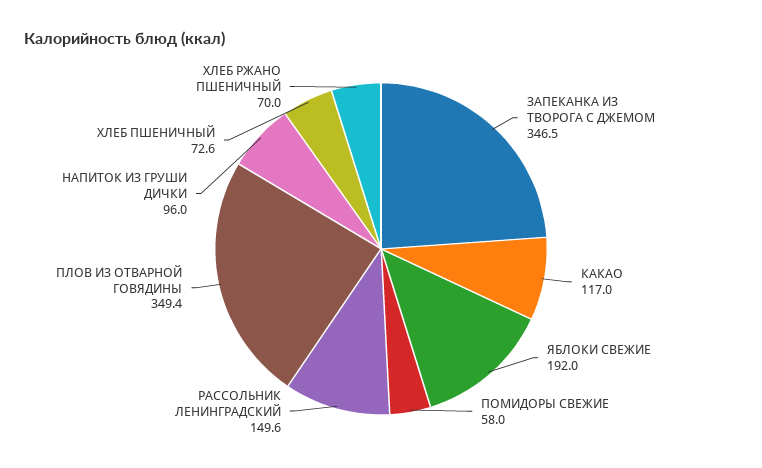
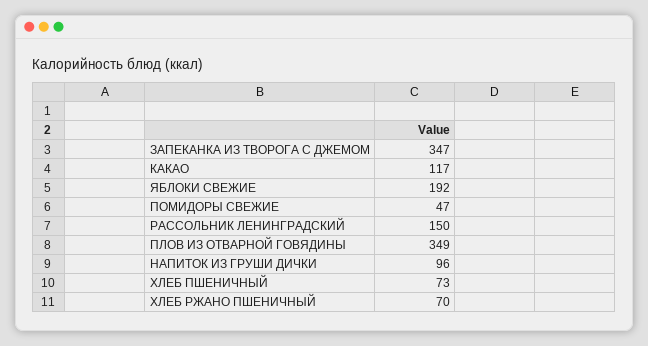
ПОМИДОРЫ СВЕЖИЕ: 58 -> 47

